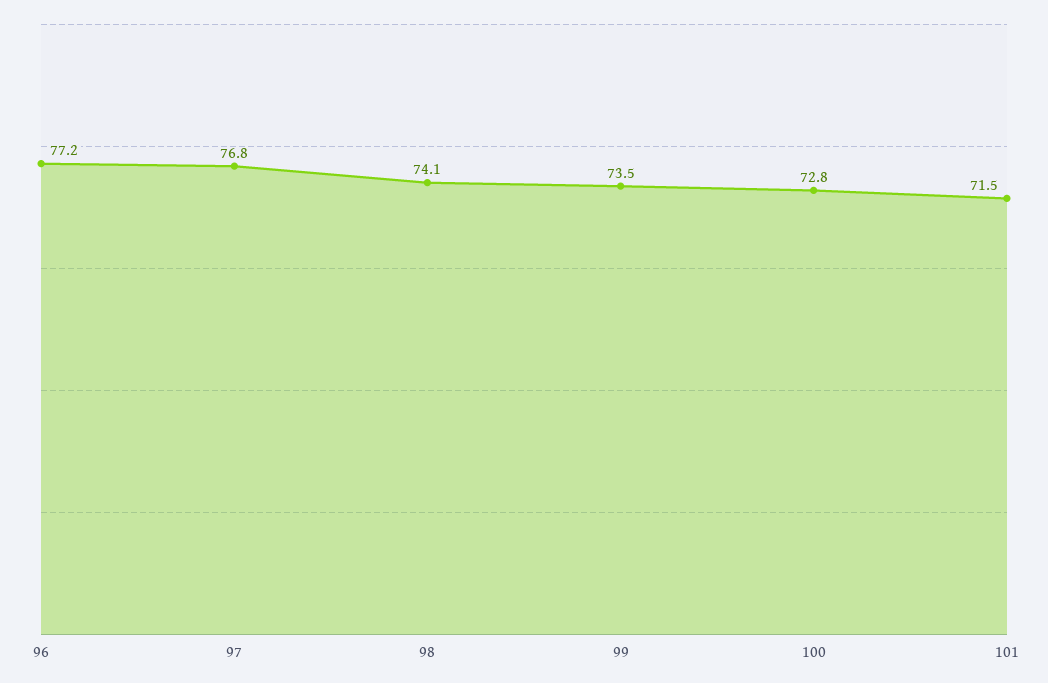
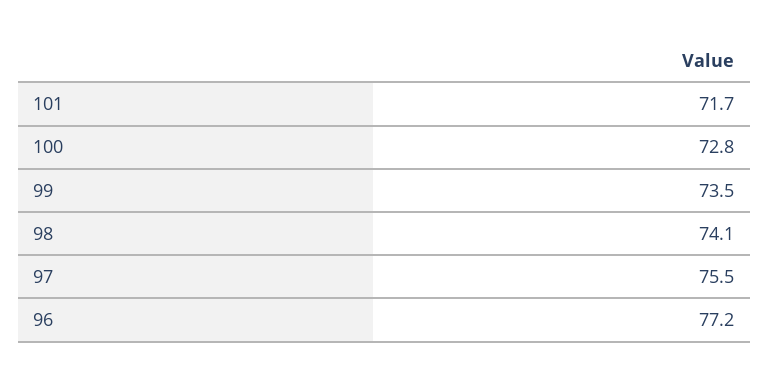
97: 76.8 -> 75.5
101: 71.5 -> 71.7

